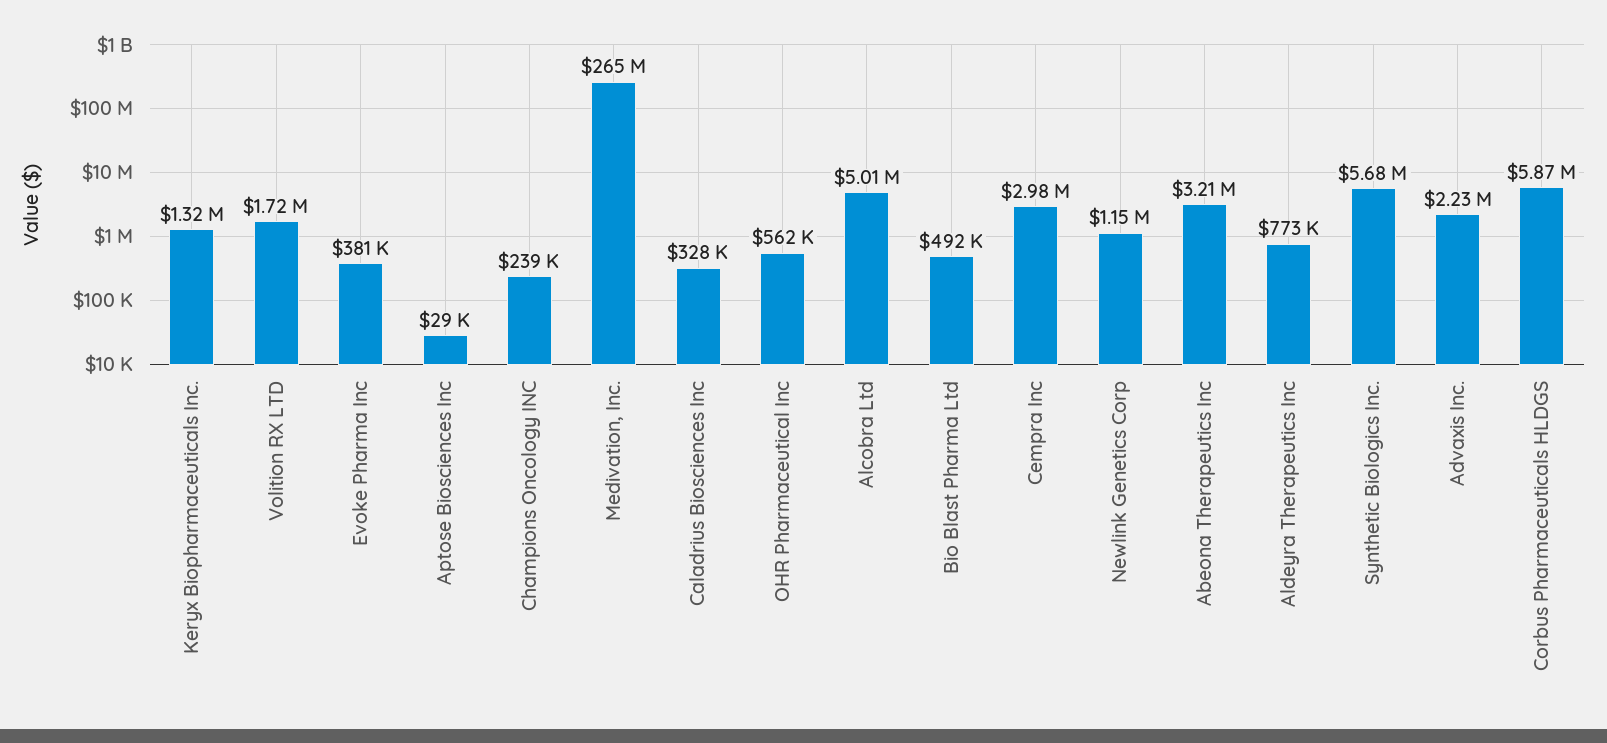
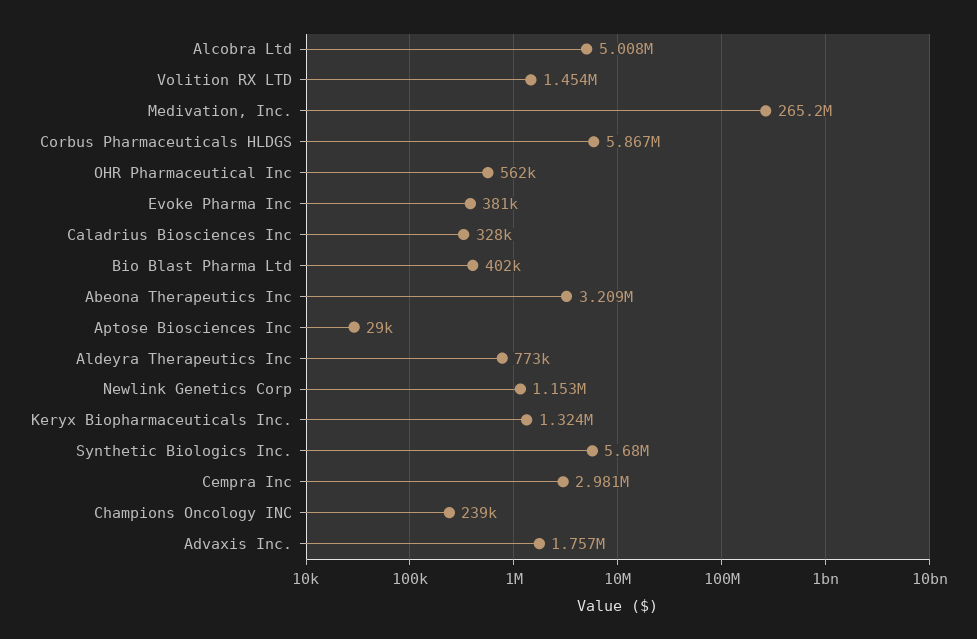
Volition RX LTD: 1720000 -> 1454000
Bio Blast Pharma Ltd: 492000 -> 402000
Advaxis Inc.: 2230000 -> 1757000

